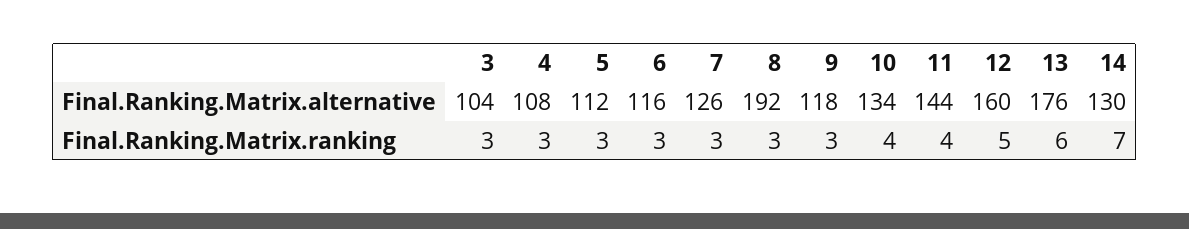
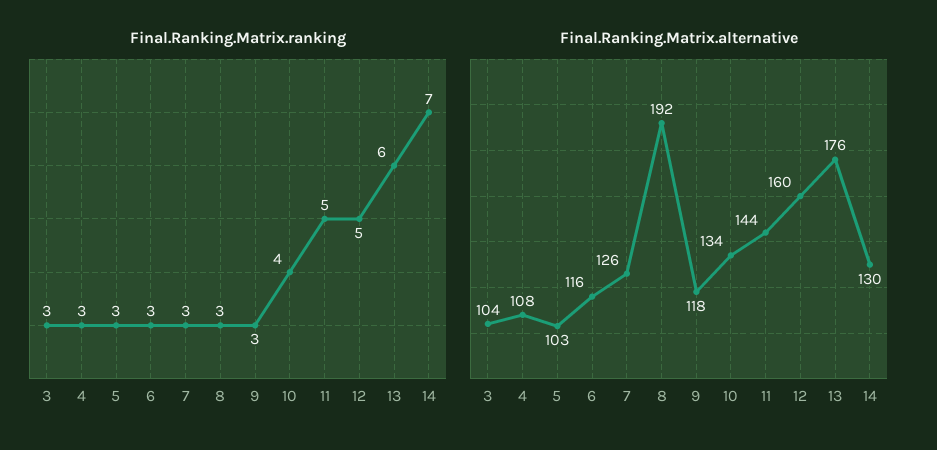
Final.Ranking.Matrix.alternative, 5: 112 -> 103
Final.Ranking.Matrix.ranking, 11: 4 -> 5

